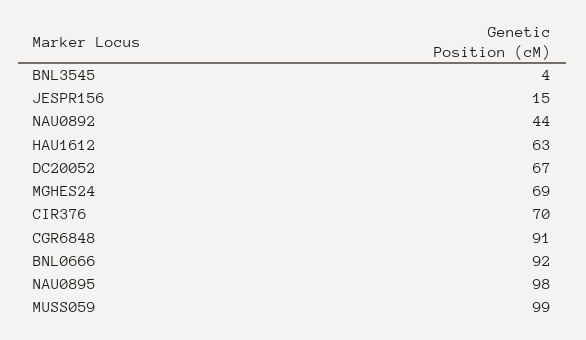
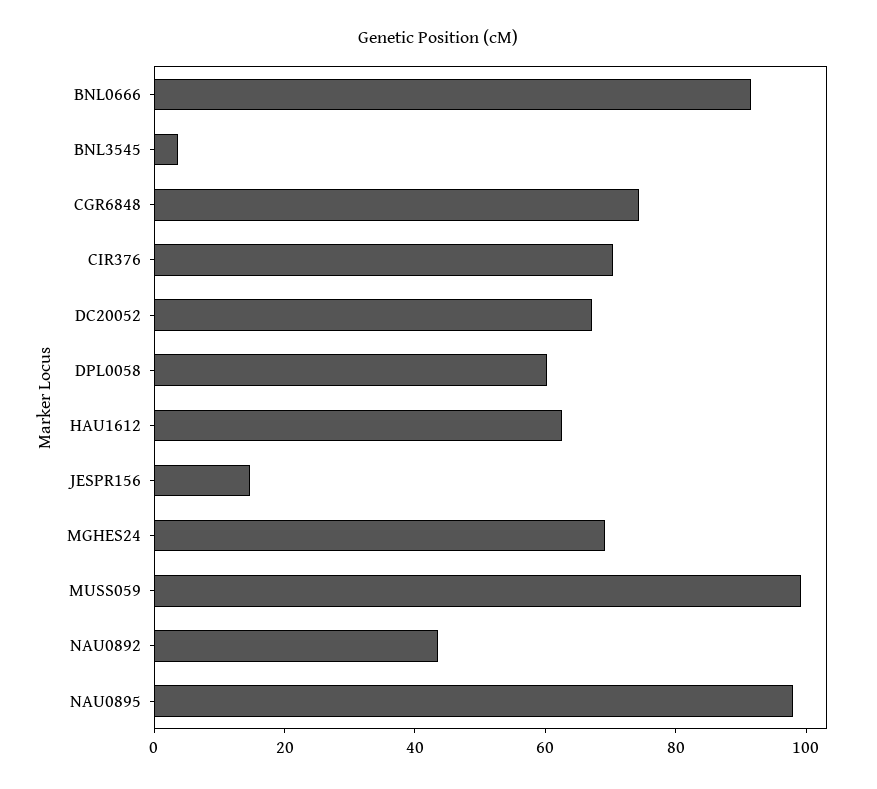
CGR6848: 91 -> 75
DPL0058: none -> 60

